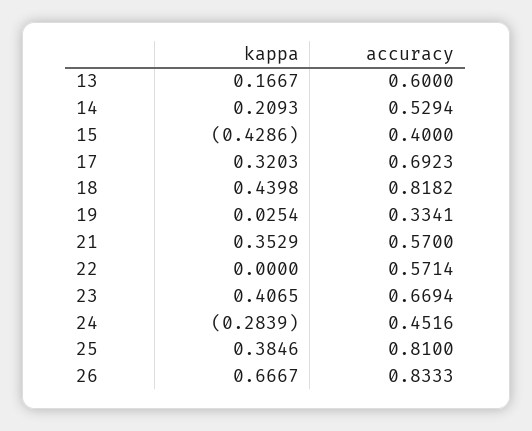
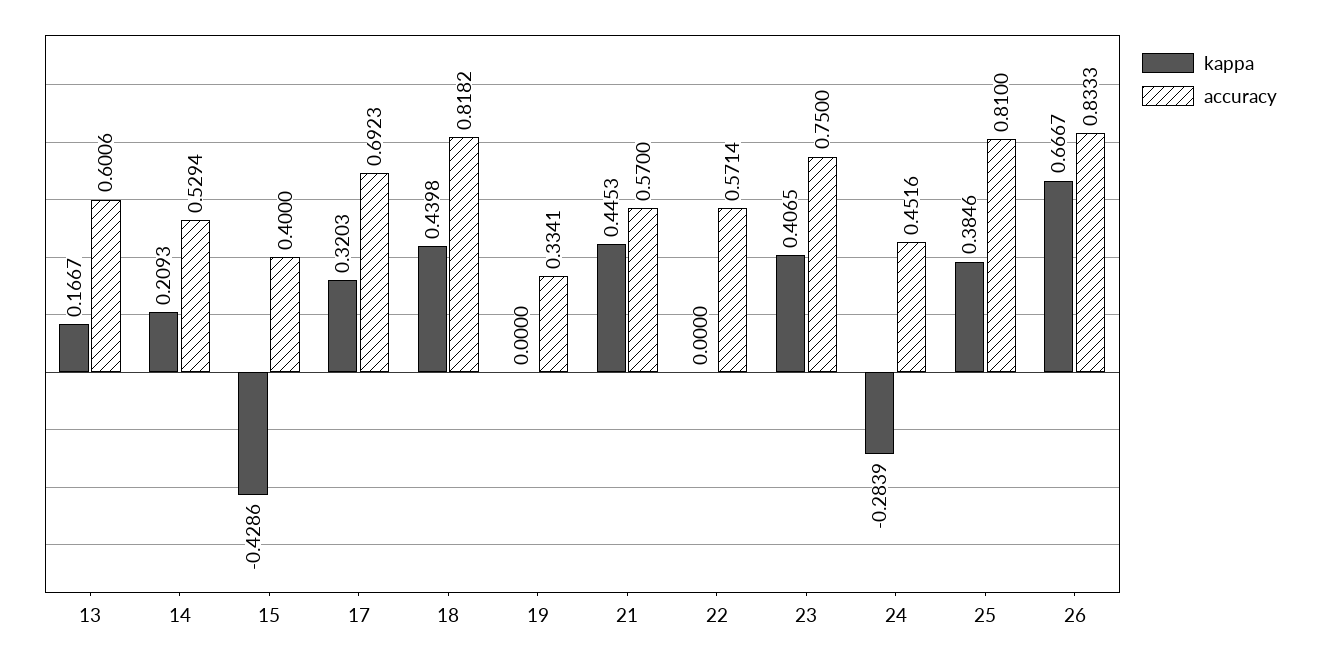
accuracy, 13: 0.6 -> 0.6006
kappa, 19: 0.0254 -> 0
kappa, 21: 0.3529 -> 0.4453
accuracy, 23: 0.6694 -> 0.75

